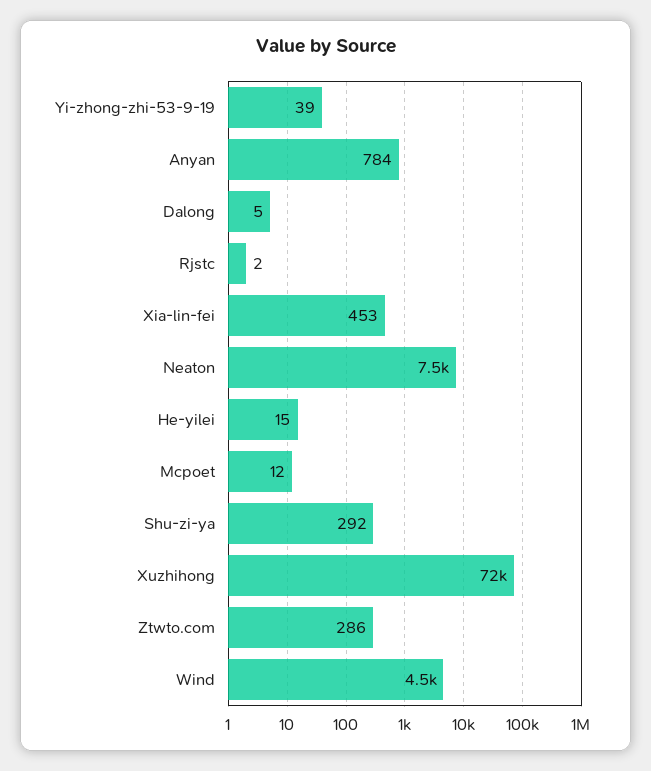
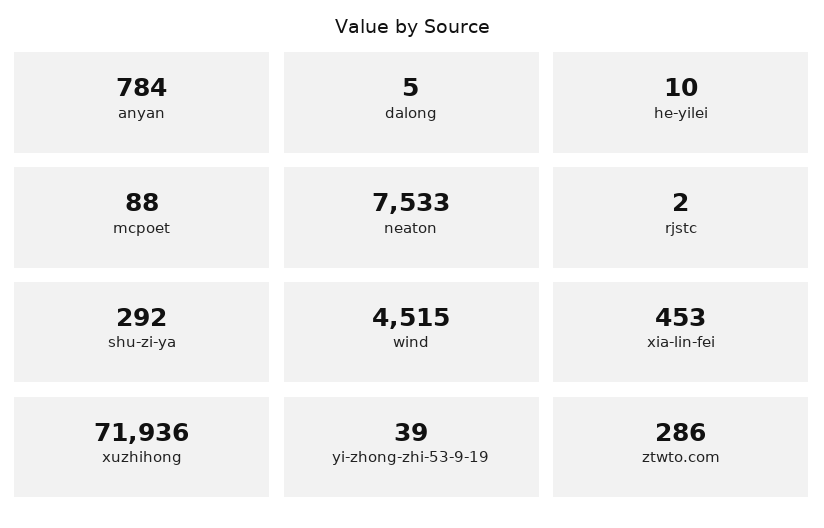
He-yilei: 15 -> 10
Mcpoet: 12 -> 88

